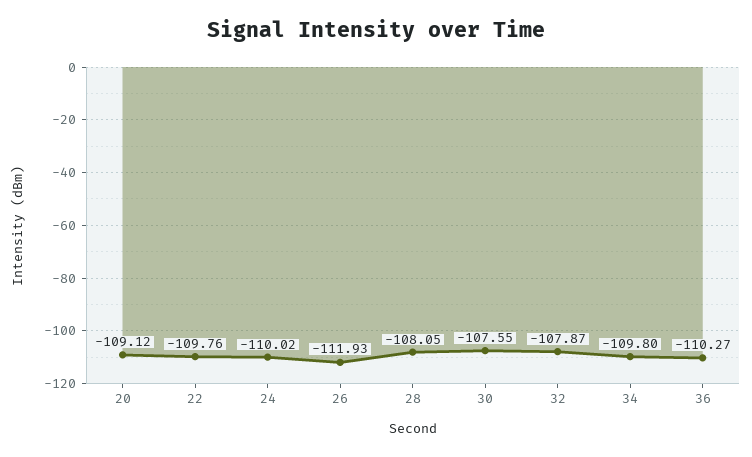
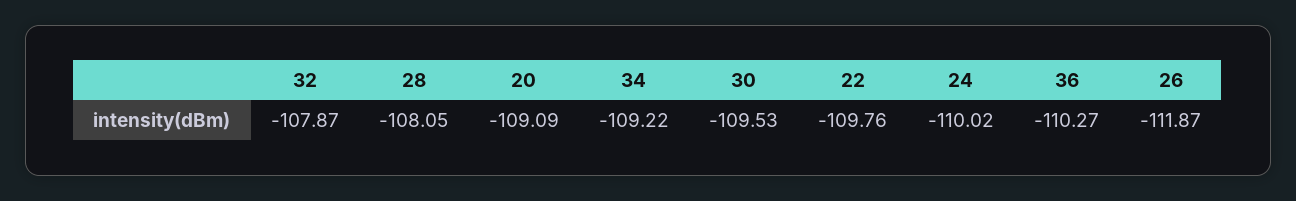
20: -109.12 -> -109.09
26: -111.93 -> -111.87
30: -107.55 -> -109.53
34: -109.8 -> -109.22

